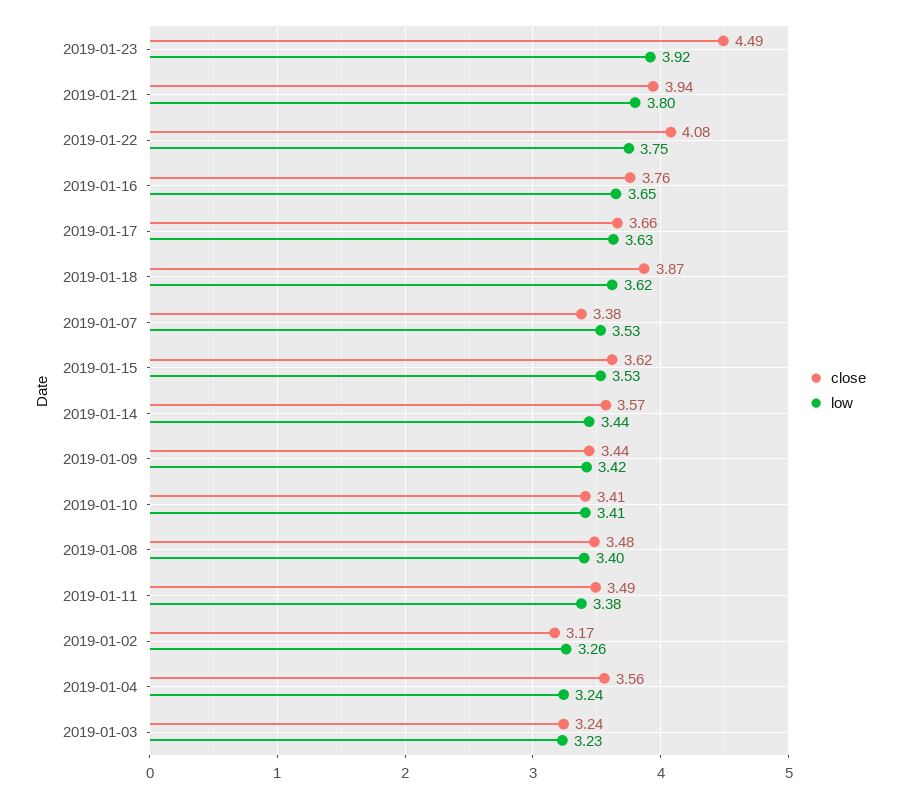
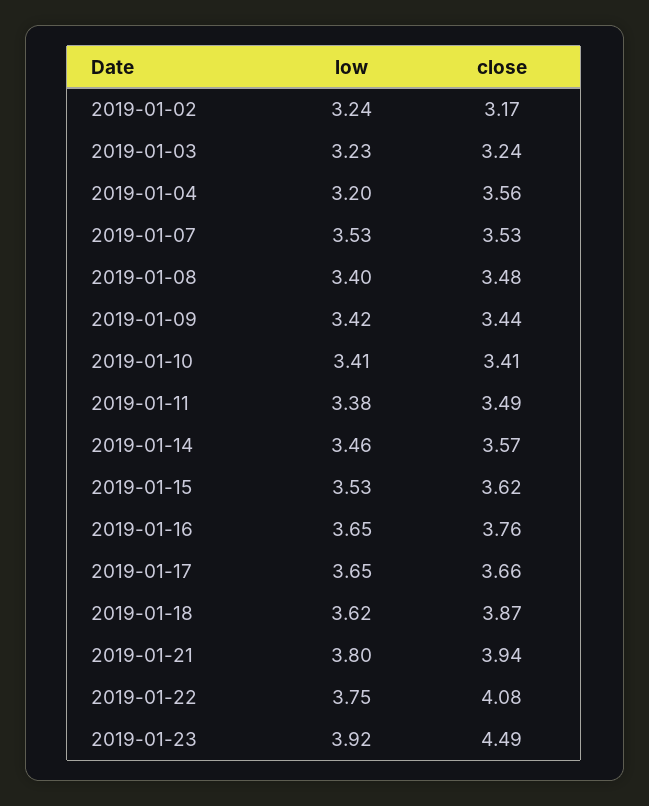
low, 2019-01-17: 3.63 -> 3.65
close, 2019-01-07: 3.38 -> 3.53
low, 2019-01-14: 3.44 -> 3.46
low, 2019-01-02: 3.26 -> 3.24
low, 2019-01-04: 3.24 -> 3.2

